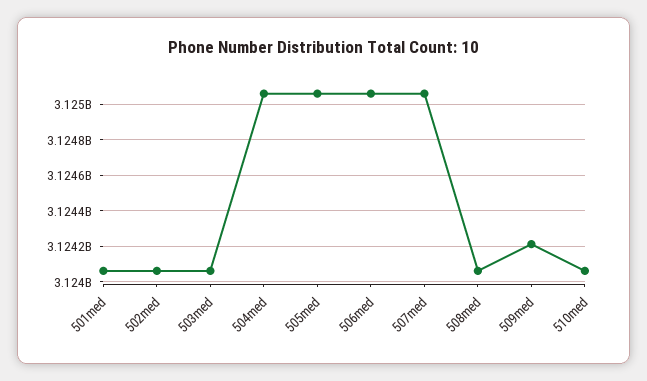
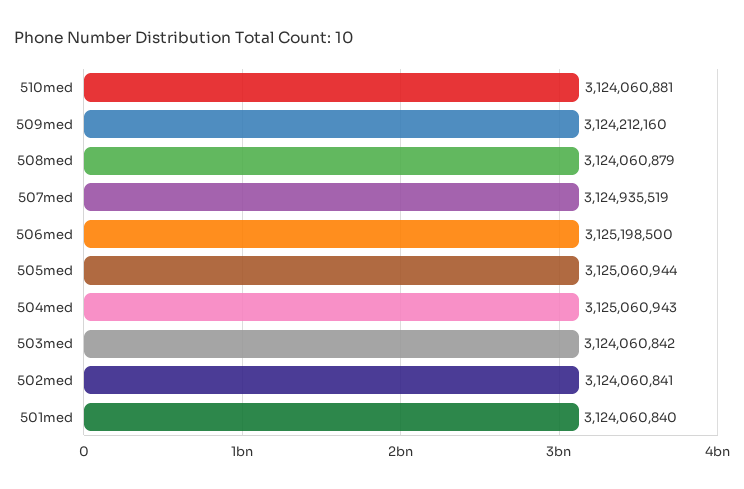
506med: 3125050000 -> 3125198500
507med: 3125050000 -> 3124935519

